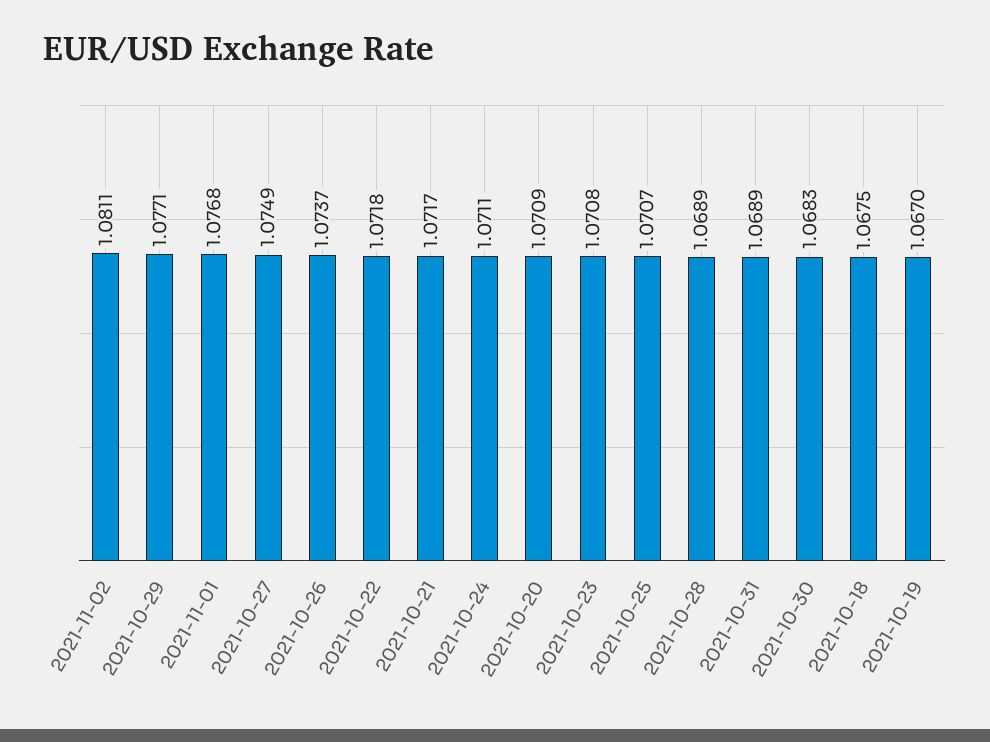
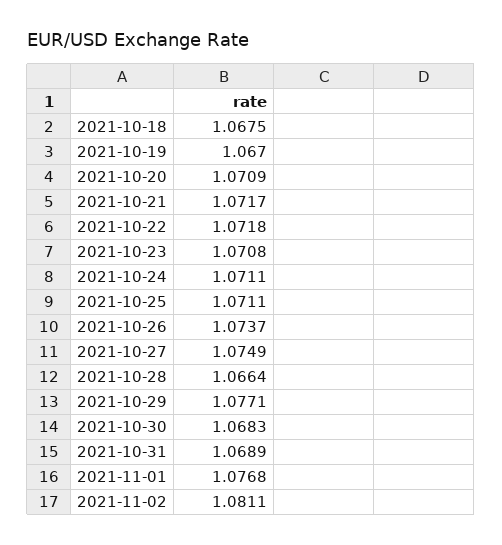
2021-10-25: 1.0707 -> 1.0711
2021-10-28: 1.0689 -> 1.0664

